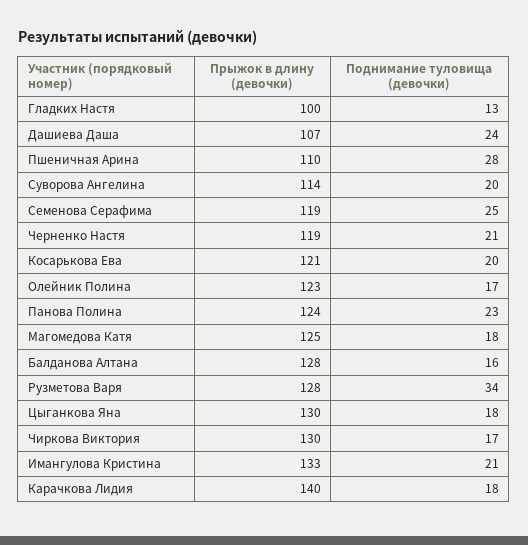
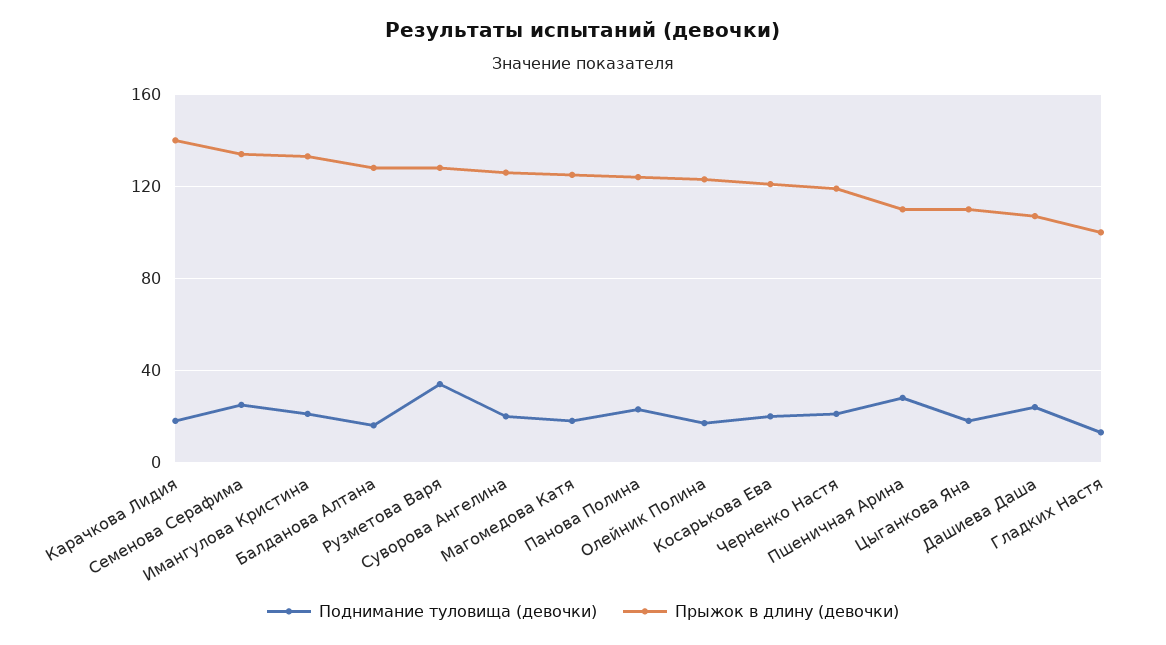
Прыжок в длину (девочки), Суворова Ангелина: 114 -> 125
Прыжок в длину (девочки), Семенова Серафима: 119 -> 135
Прыжок в длину (девочки), Цыганкова Яна: 130 -> 110
Прыжок в длину (девочки), Чиркова Виктория: 130 -> none
Поднимание туловища (девочки), Чиркова Виктория: 17 -> none

